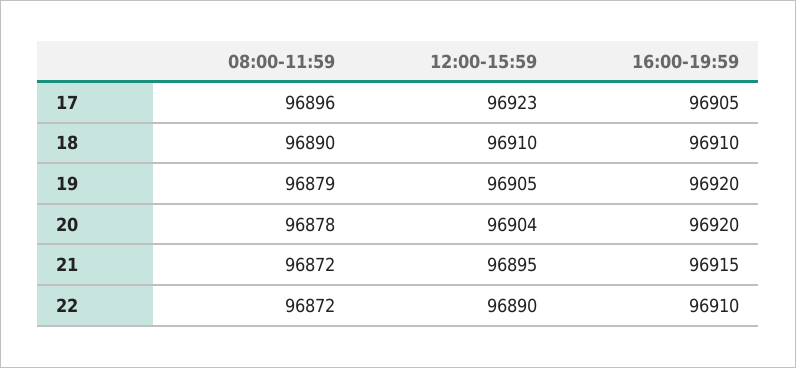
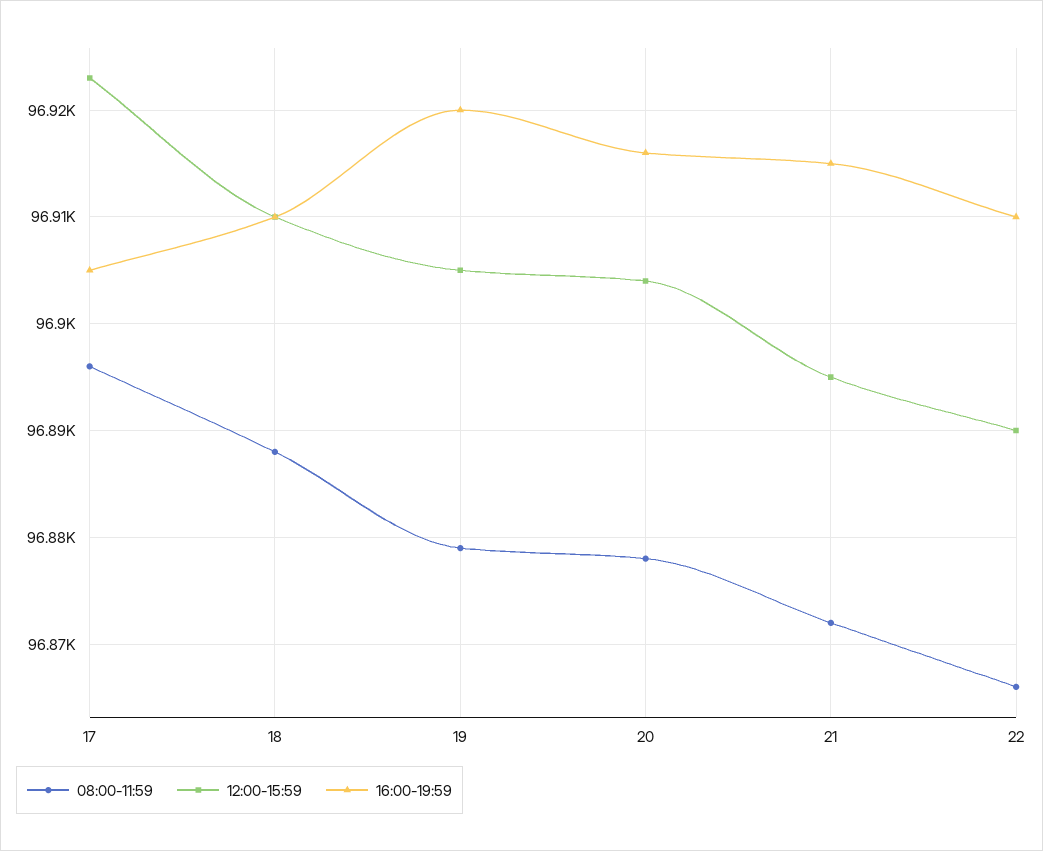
08:00-11:59, 18: 96890 -> 96888
16:00-19:59, 20: 96920 -> 96916
08:00-11:59, 22: 96872 -> 96866

